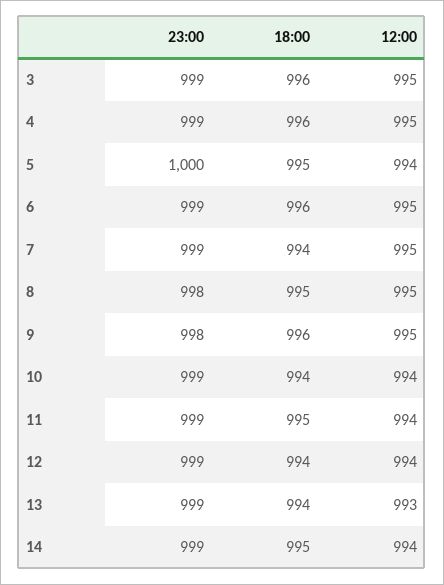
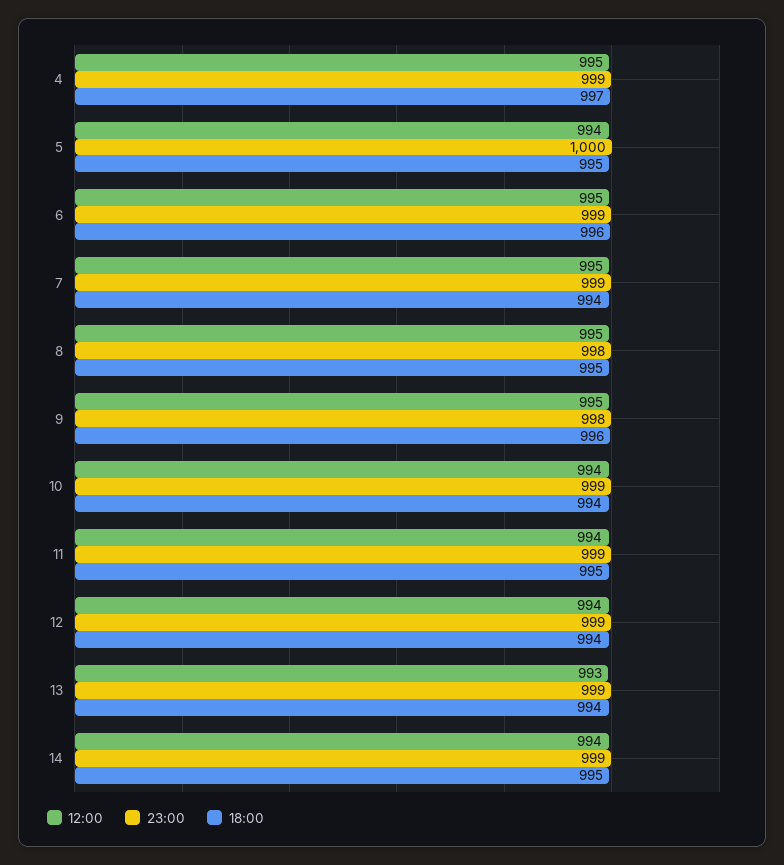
23:00, 3: 999 -> none
18:00, 3: 996 -> none
12:00, 3: 995 -> none
18:00, 4: 996 -> 997

